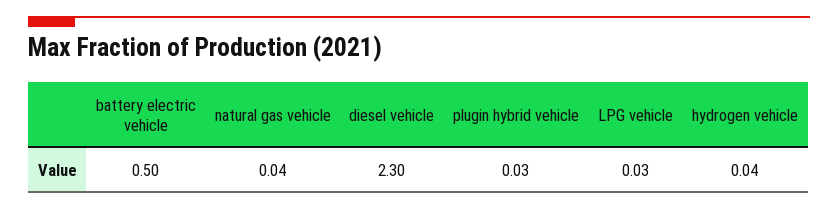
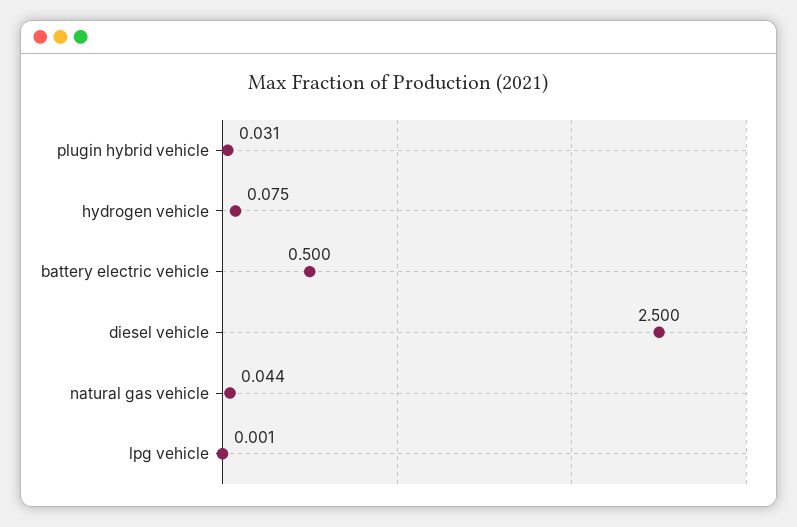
diesel vehicle: 2.3 -> 2.5
LPG vehicle: 0.03 -> 0.001
hydrogen vehicle: 0.04 -> 0.075

